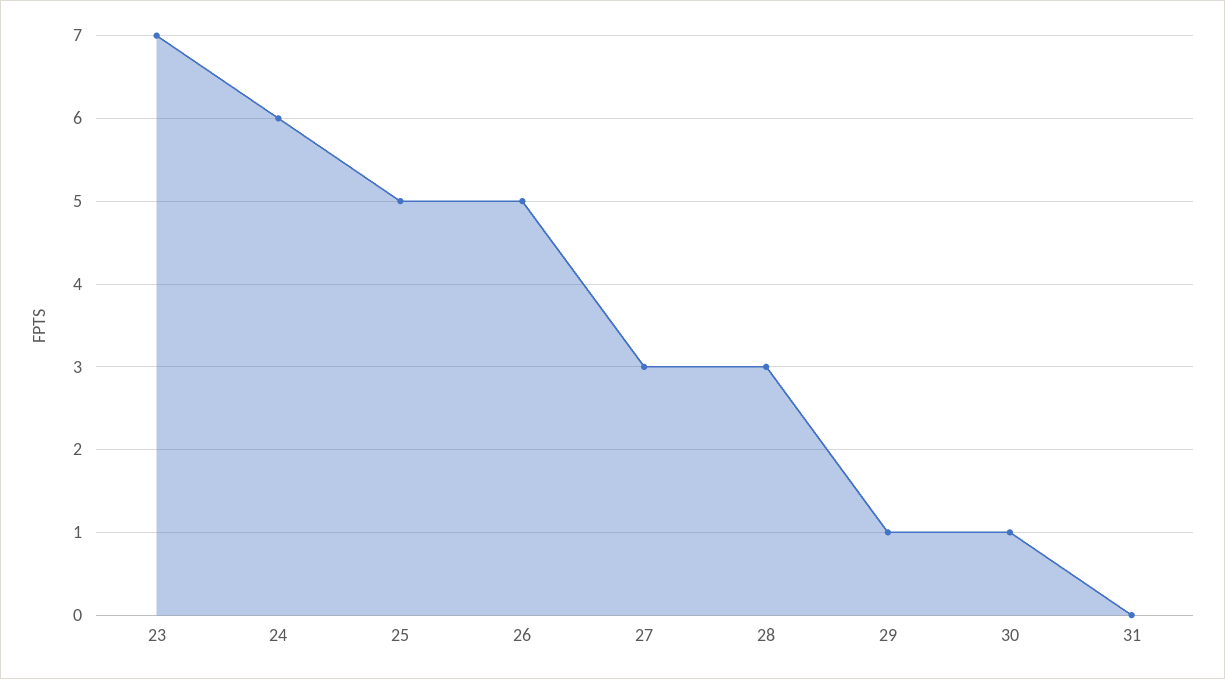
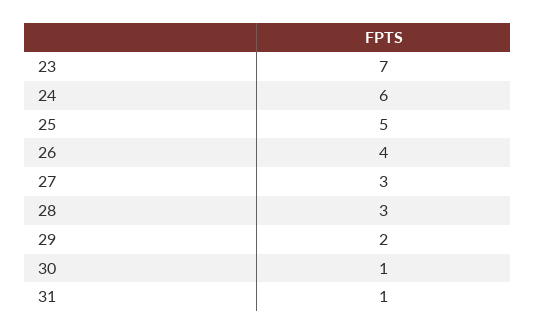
26: 5 -> 4
29: 1 -> 2
31: 0 -> 1

